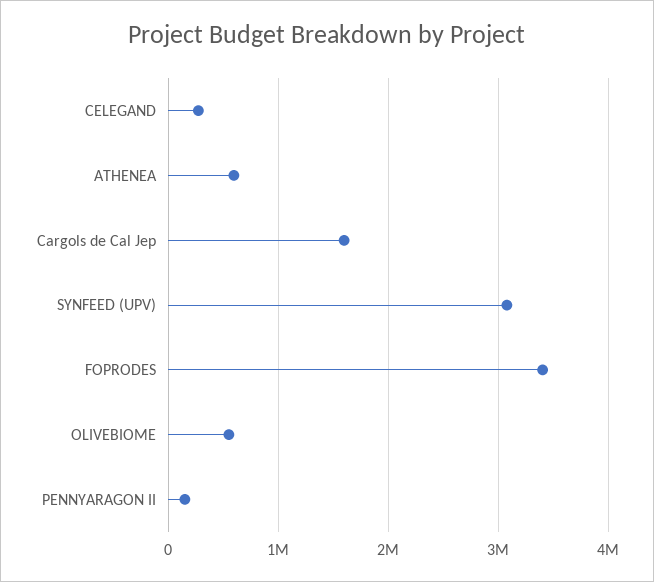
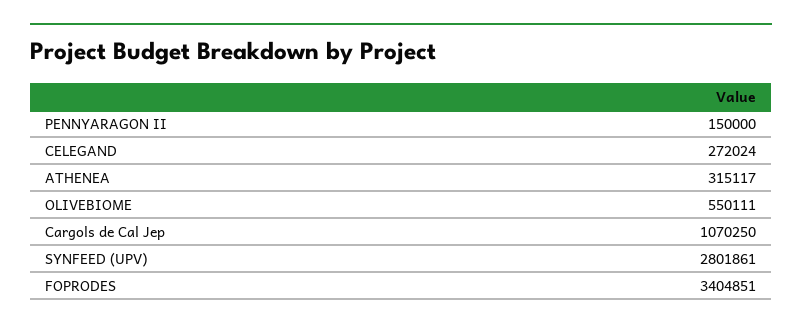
ATHENEA: 600000 -> 315117
Cargols de Cal Jep: 1600000 -> 1070250
SYNFEED (UPV): 3100000 -> 2801861

